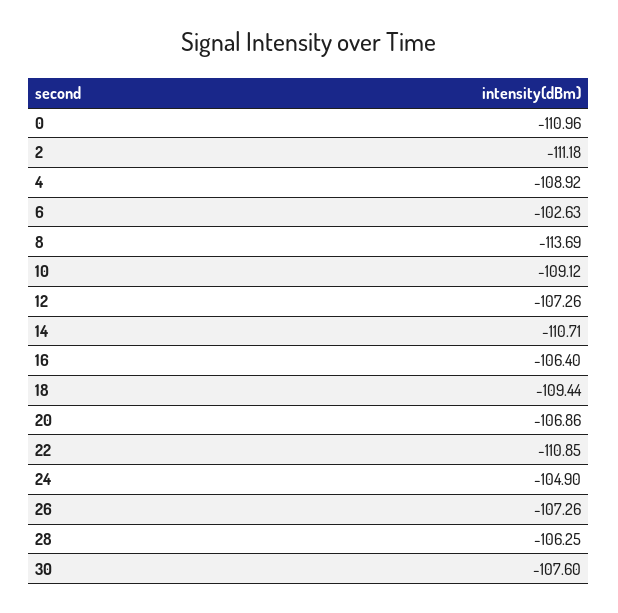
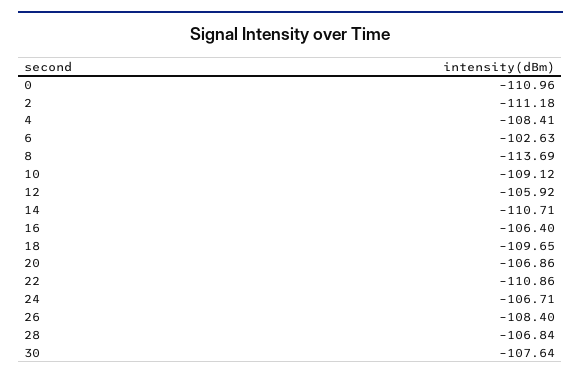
4: -108.92 -> -108.41
12: -107.26 -> -105.92
18: -109.44 -> -109.65
22: -110.85 -> -110.86
24: -104.9 -> -106.71
26: -107.26 -> -108.4
28: -106.25 -> -106.84
30: -107.6 -> -107.64

